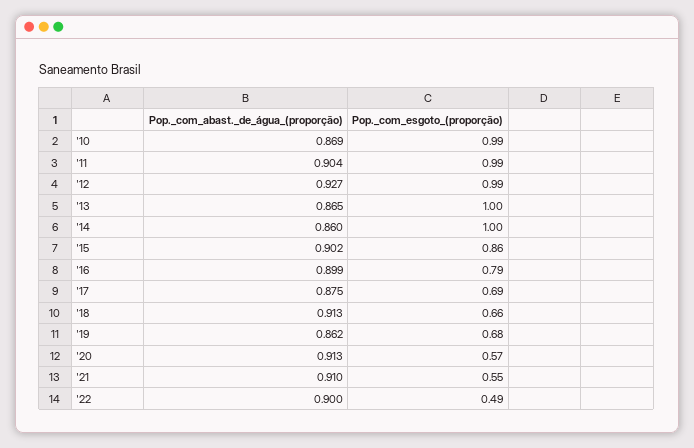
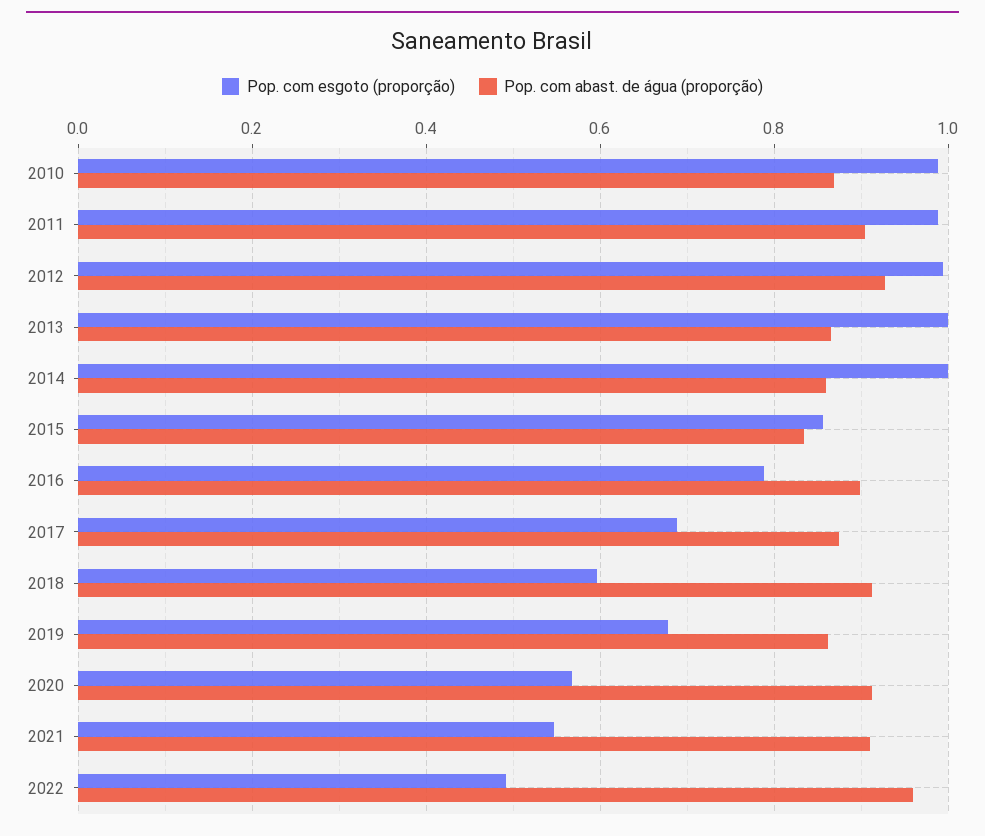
Pop._com_abast._de_água_(proporção), '15: 0.902 -> 0.84
Pop._com_esgoto_(proporção), '18: 0.66 -> 0.6
Pop._com_abast._de_água_(proporção), '22: 0.9 -> 0.96

